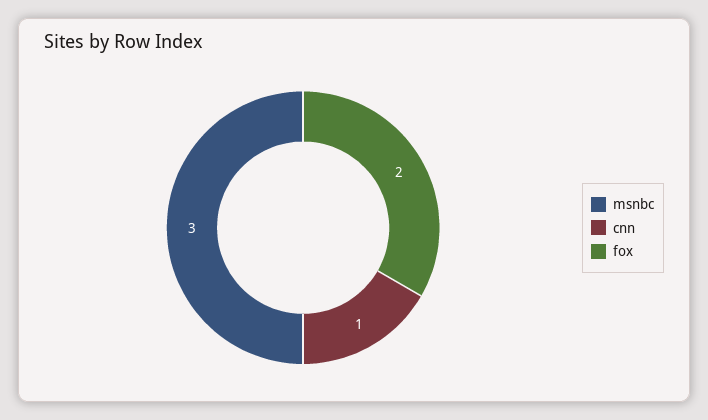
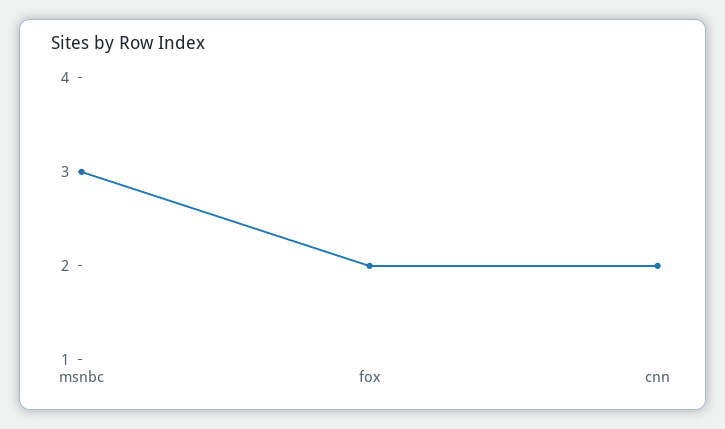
cnn: 1 -> 2

